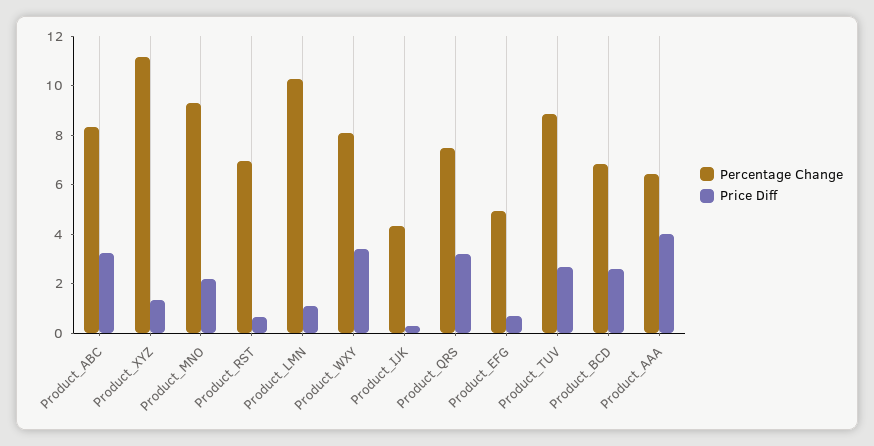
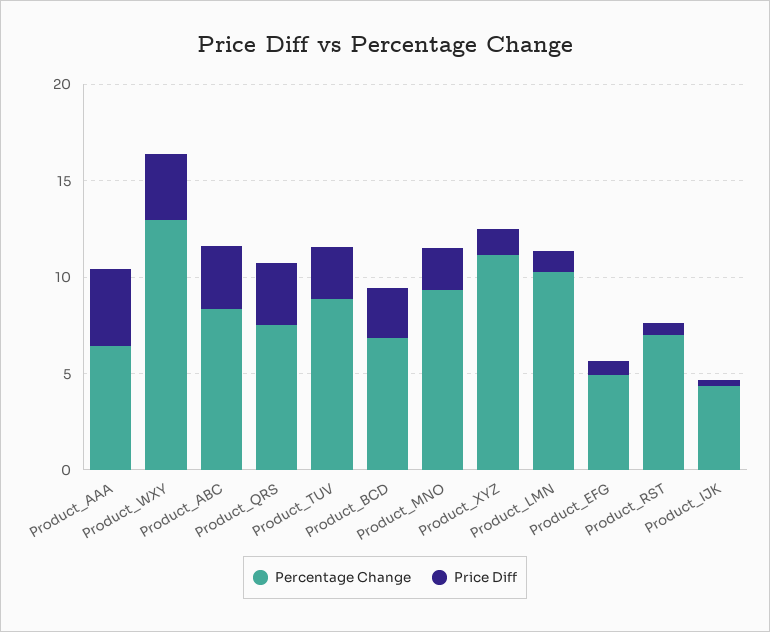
Percentage Change, Product_WXY: 8 -> 13

